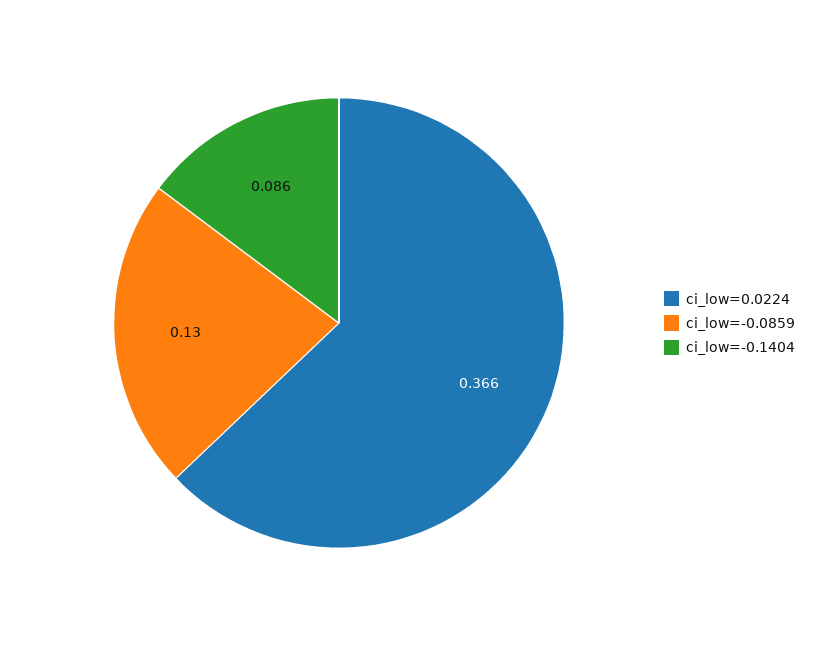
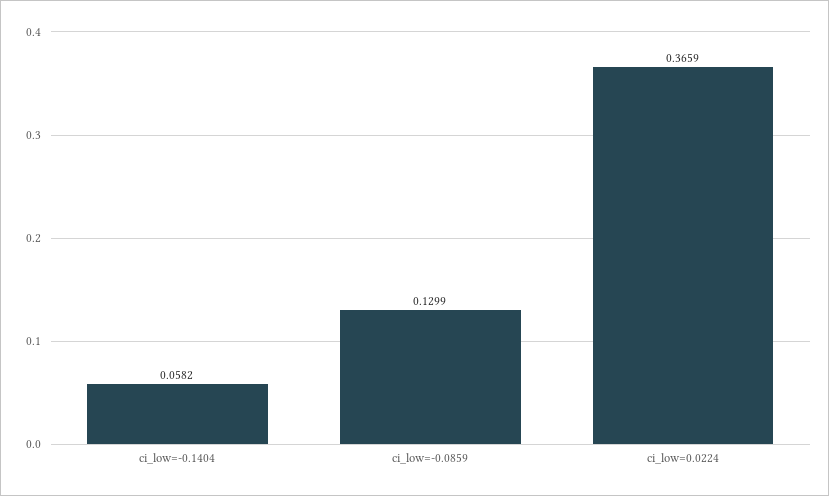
ci_low=-0.1404: 0.086 -> 0.0582

